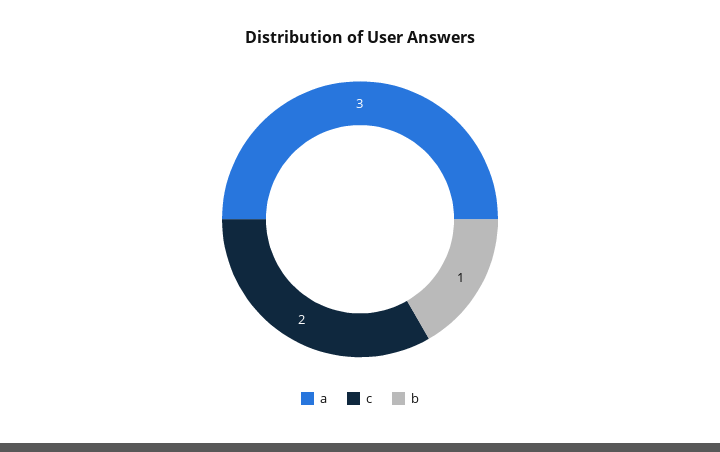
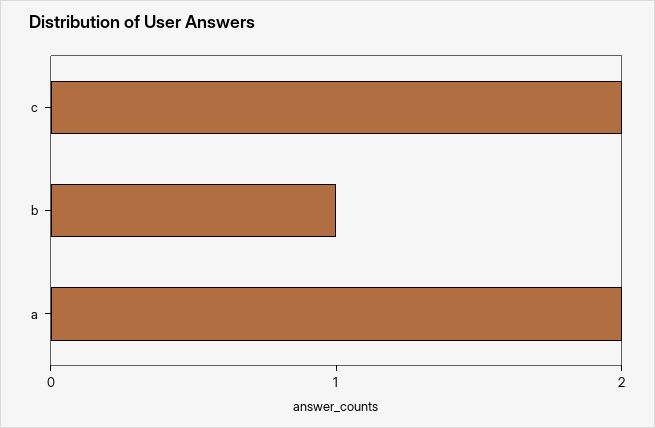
a: 3 -> 2

